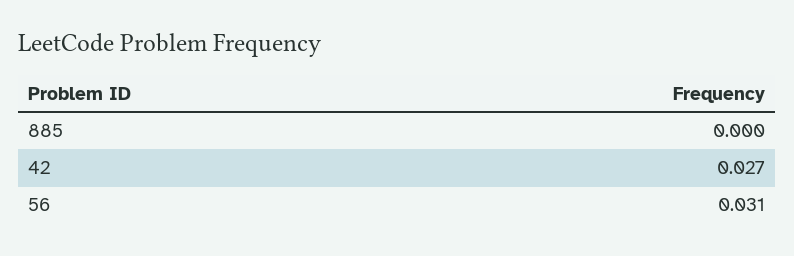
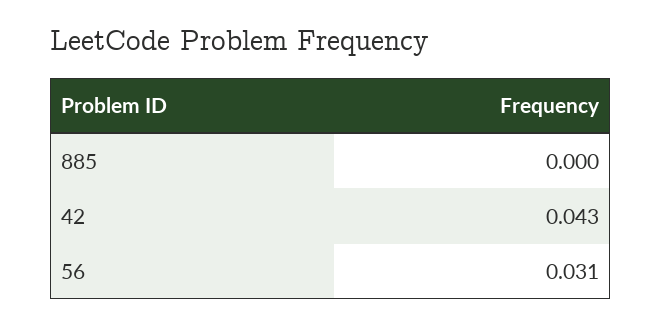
42: 0.027 -> 0.043

